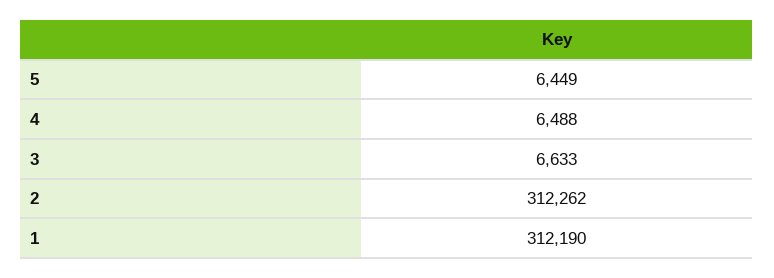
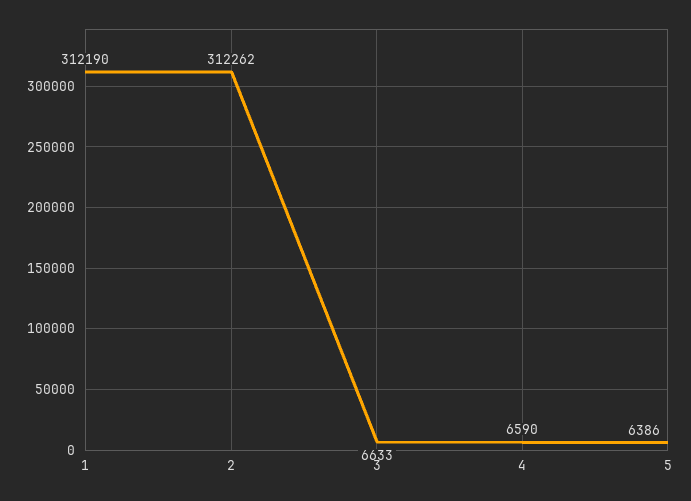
5: 6449 -> 6386
4: 6488 -> 6590

